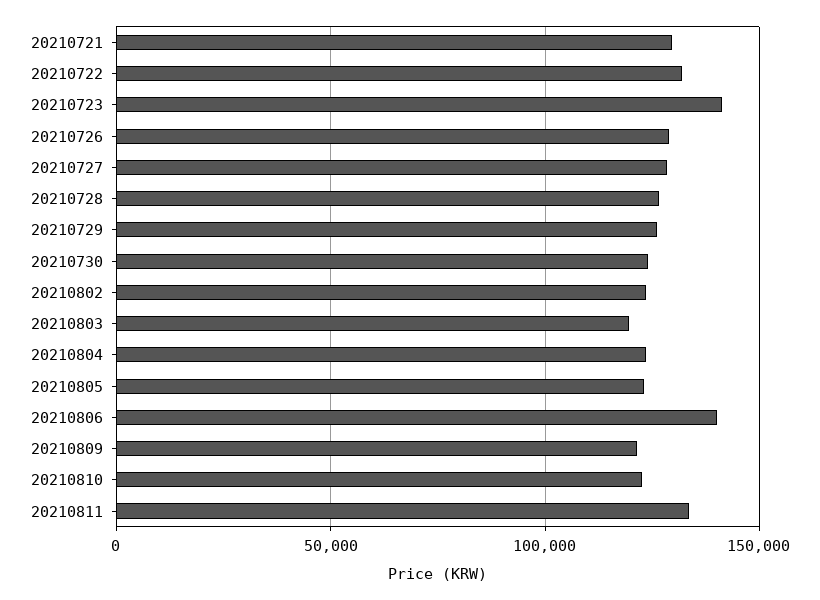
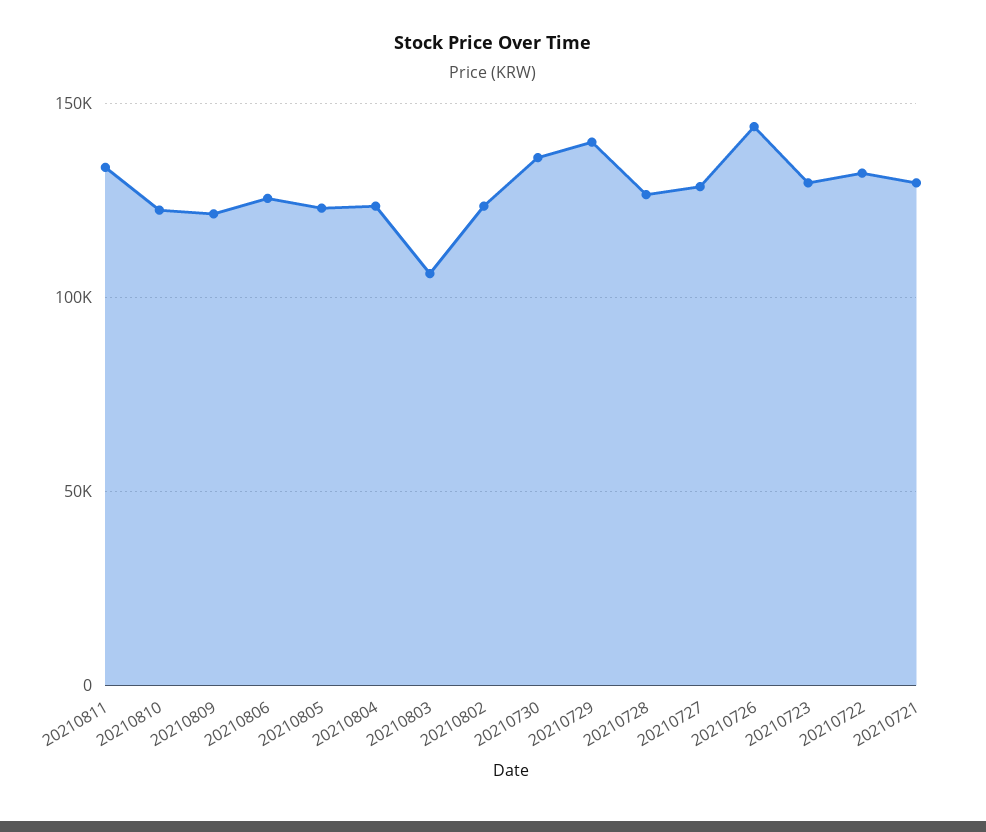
20210723: 140000 -> 130000
20210726: 130000 -> 145000
20210729: 125000 -> 140000
20210730: 125000 -> 135000
20210803: 120000 -> 105000
20210806: 140000 -> 125000

